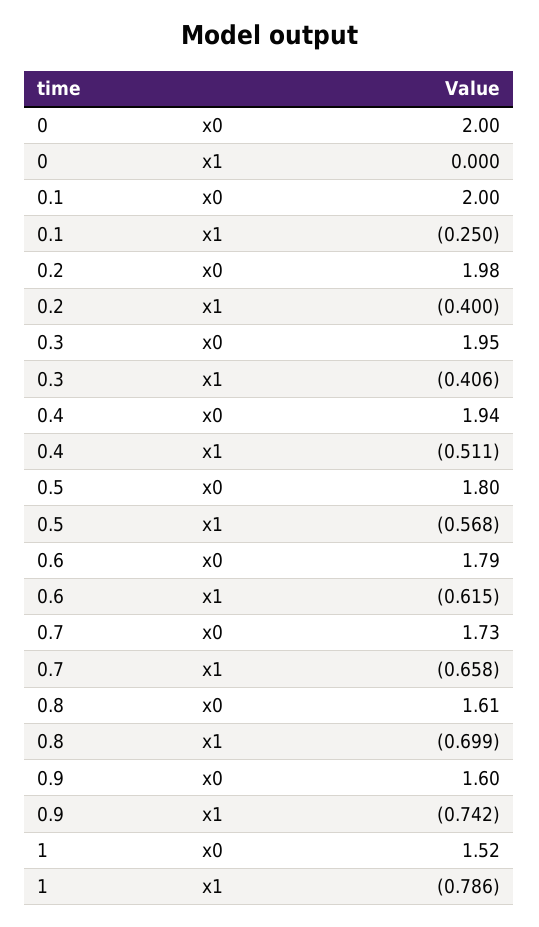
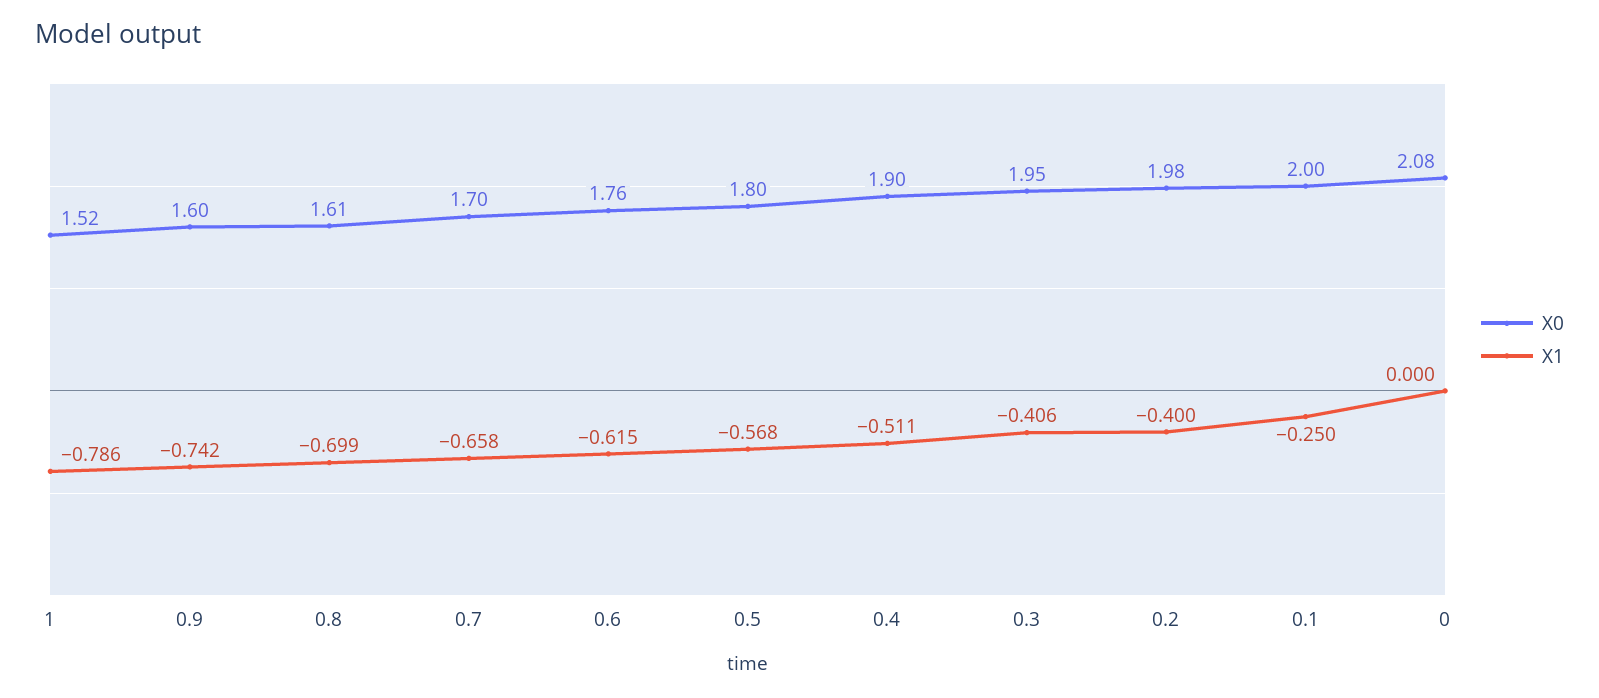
x0, 0: 2 -> 2.08
x0, 0.4: 1.94 -> 1.9
x0, 0.6: 1.79 -> 1.76
x0, 0.7: 1.73 -> 1.7

